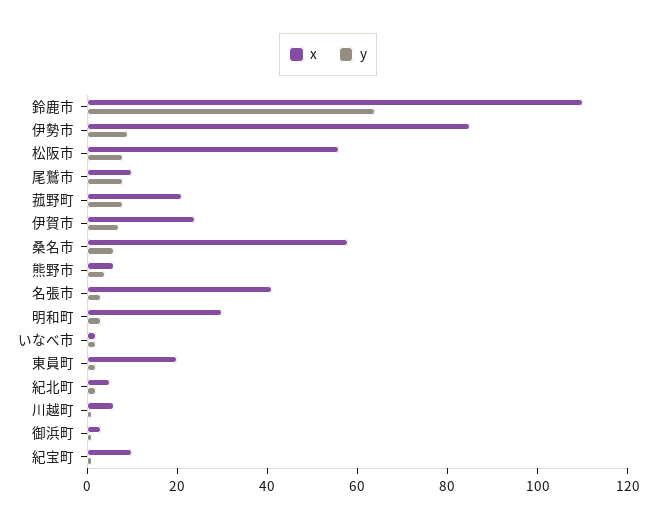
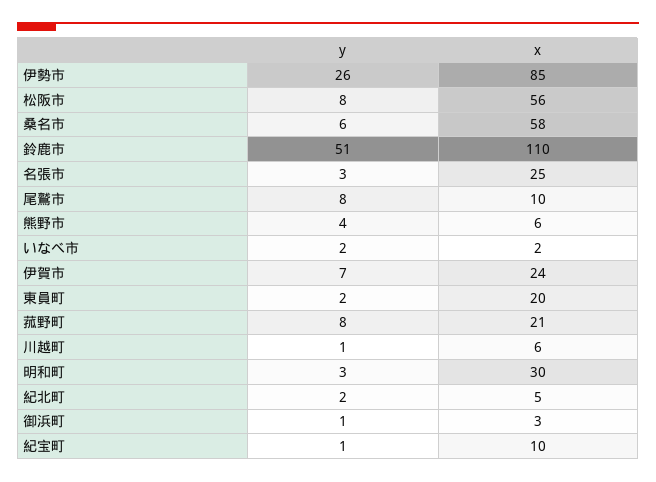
y, 鈴鹿市: 65 -> 51
y, 伊勢市: 10 -> 26
x, 名張市: 40 -> 25

